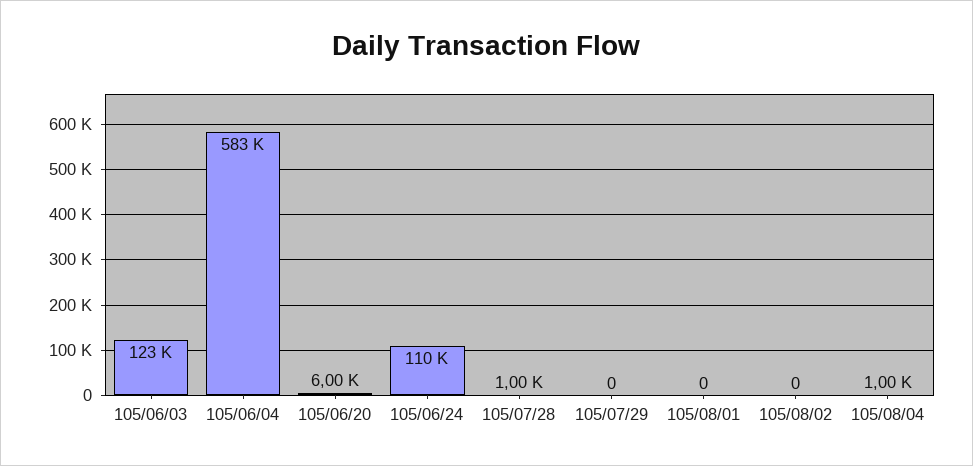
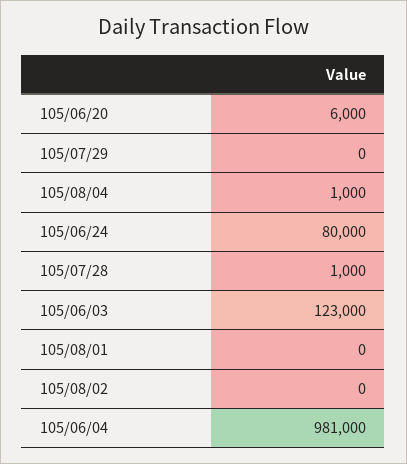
105/06/04: 583000 -> 981000
105/06/24: 110000 -> 80000

